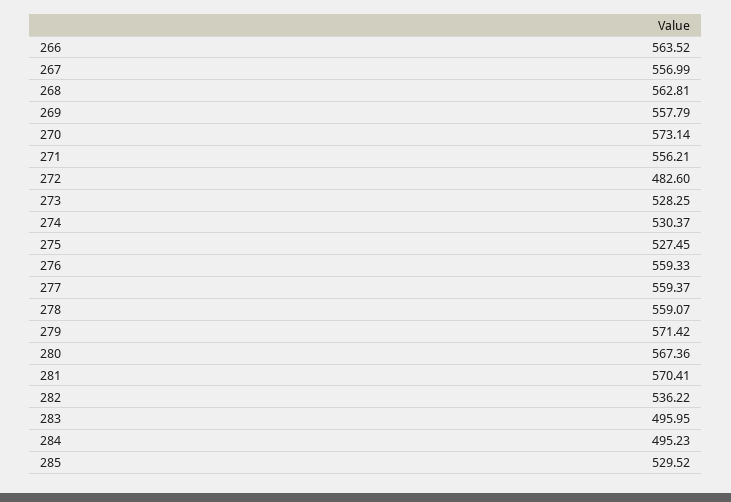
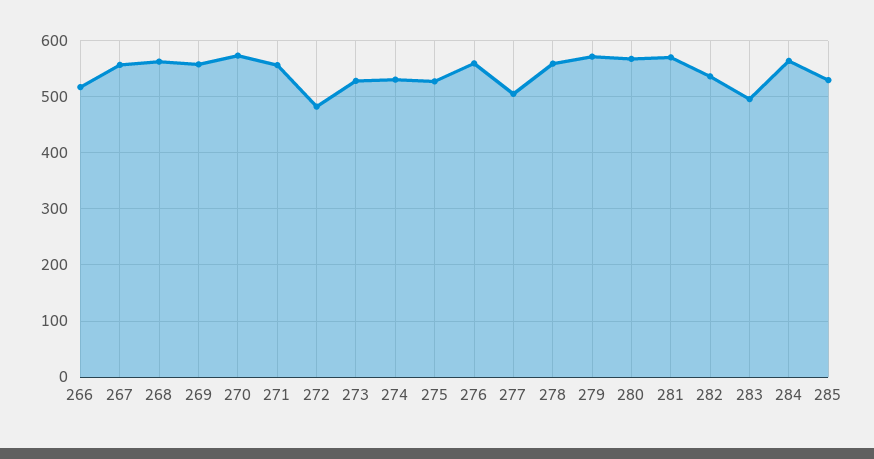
266: 563.52 -> 520
277: 559.37 -> 500
284: 495.23 -> 560

